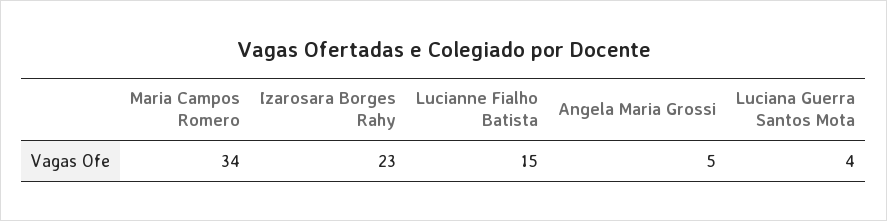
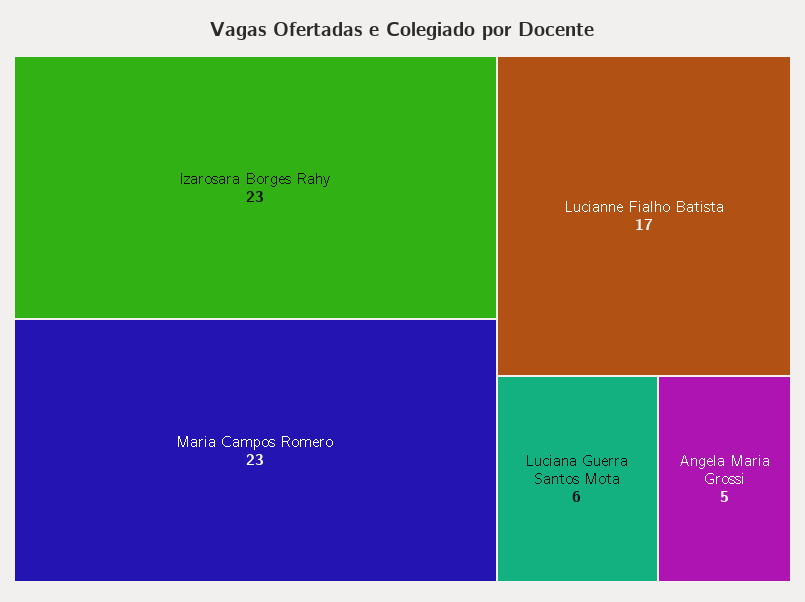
Maria Campos Romero: 34 -> 23
Lucianne Fialho Batista: 15 -> 17
Luciana Guerra Santos Mota: 4 -> 6

